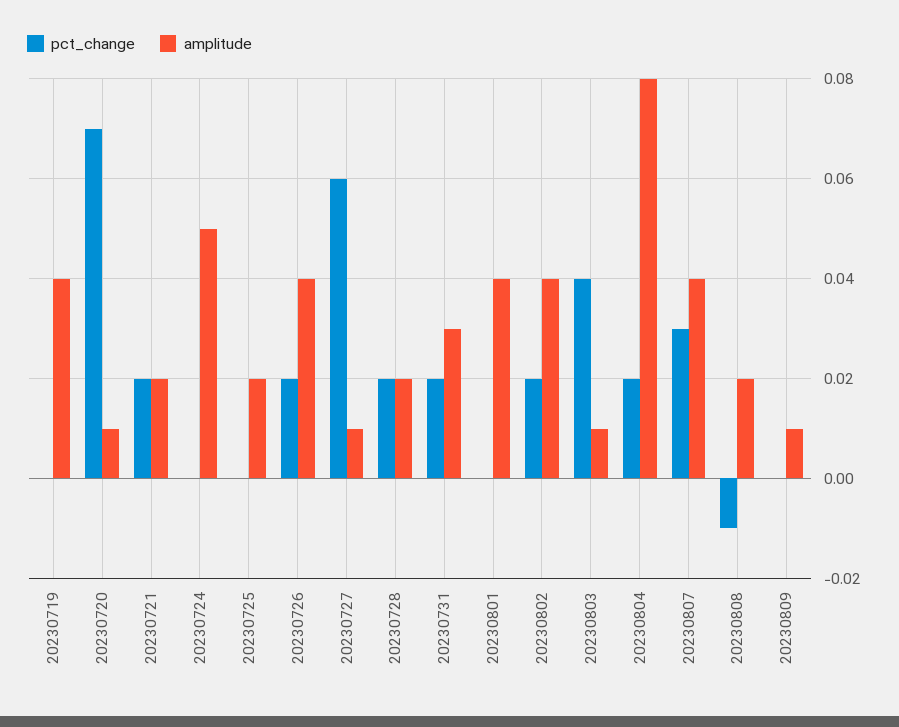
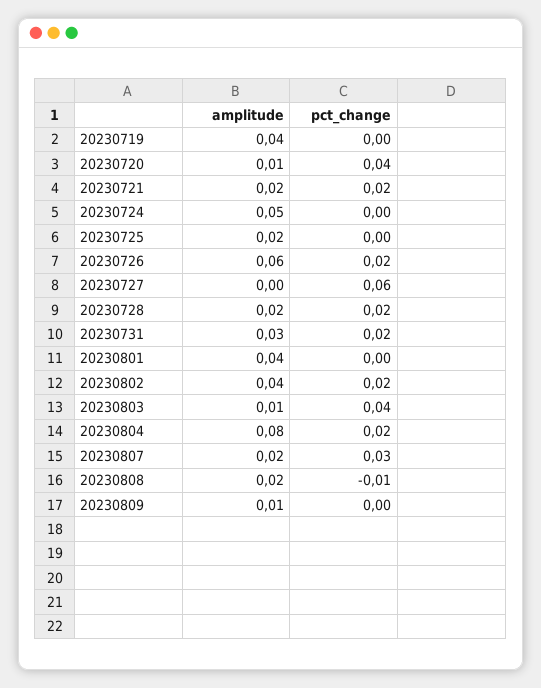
pct_change, 20230720: 0.07 -> 0.04
amplitude, 20230726: 0.04 -> 0.06
amplitude, 20230727: 0.01 -> 0
amplitude, 20230807: 0.04 -> 0.02

